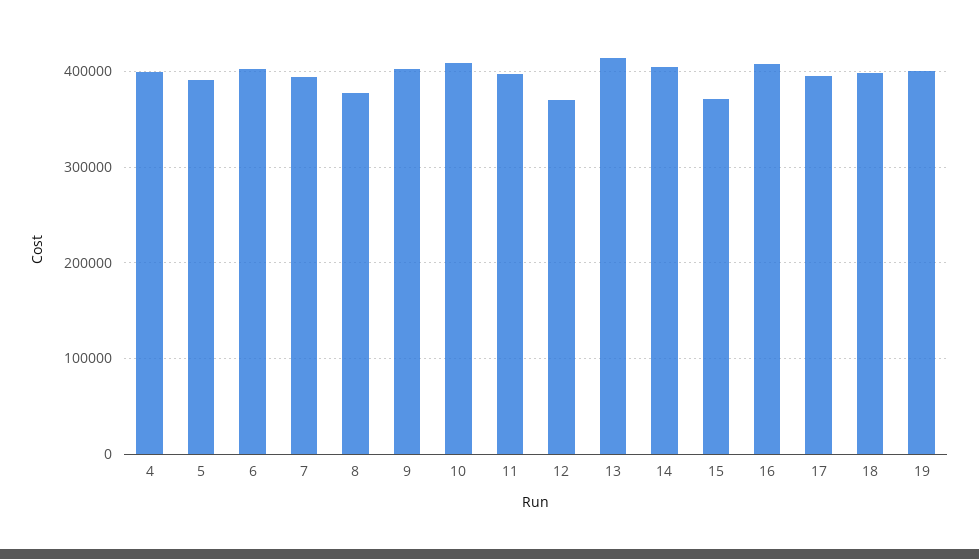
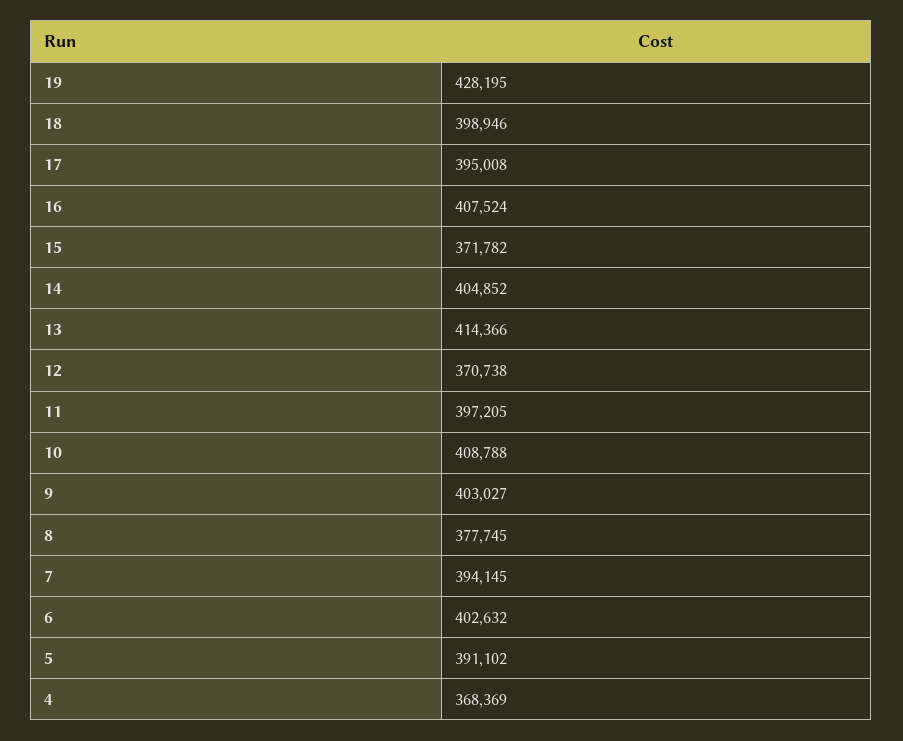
4: 400000 -> 368369
19: 400000 -> 428195

